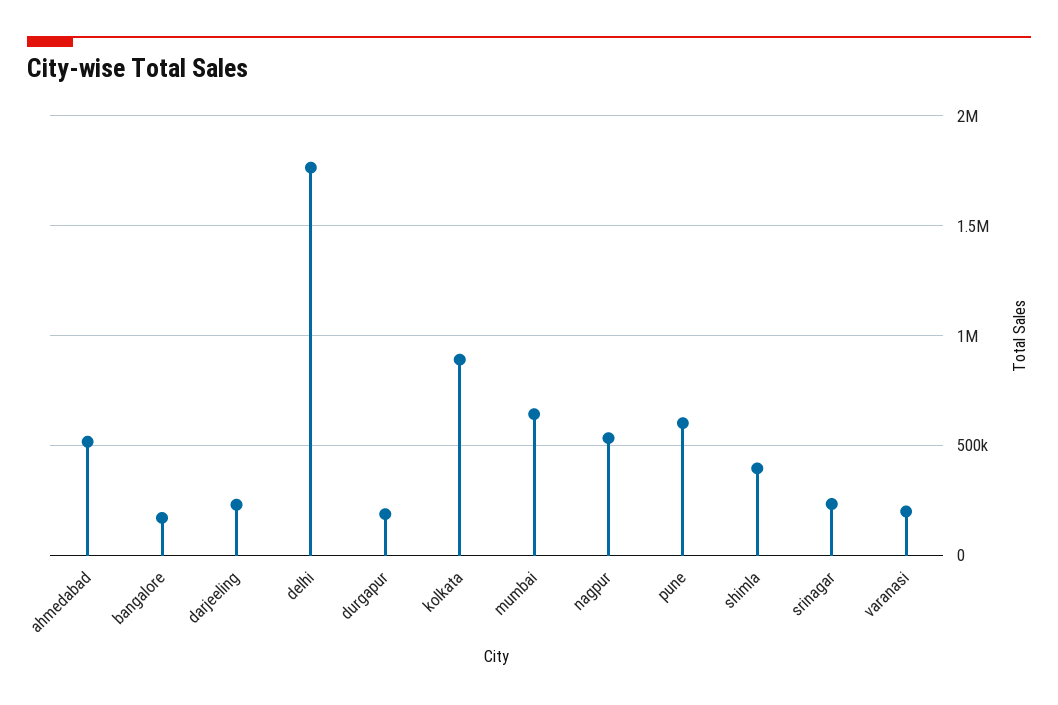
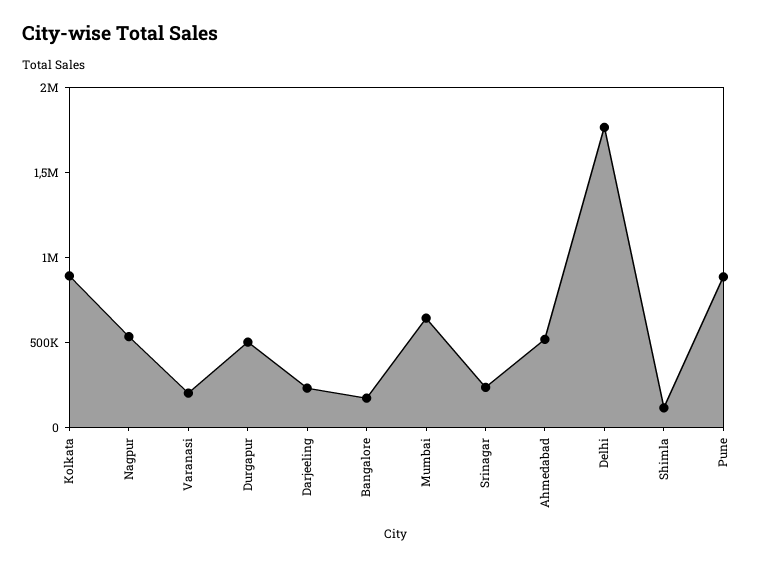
durgapur: 200000 -> 500000
pune: 600000 -> 900000
shimla: 400000 -> 100000

